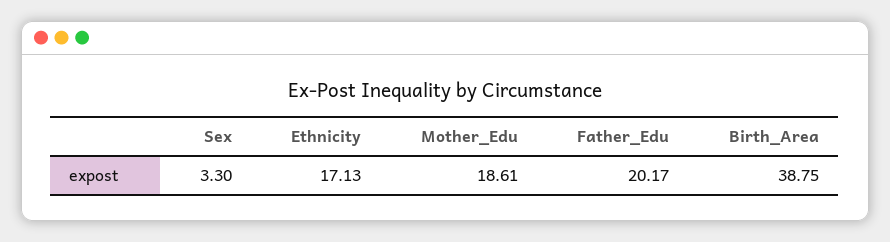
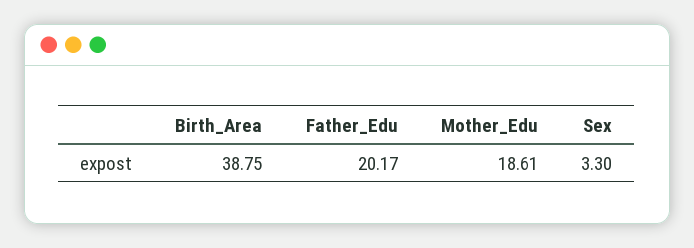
Ethnicity: 17.13 -> none

